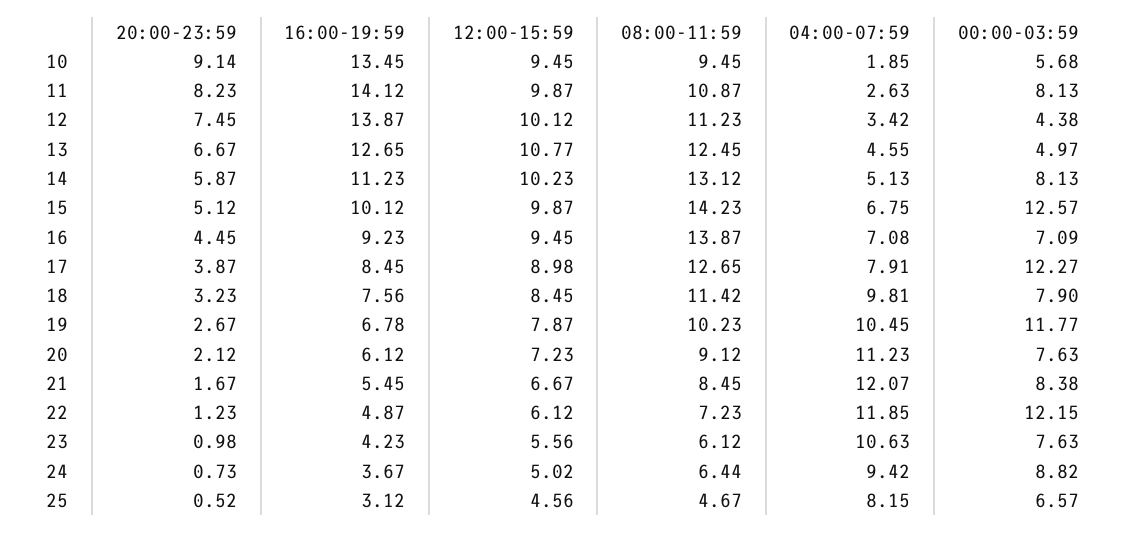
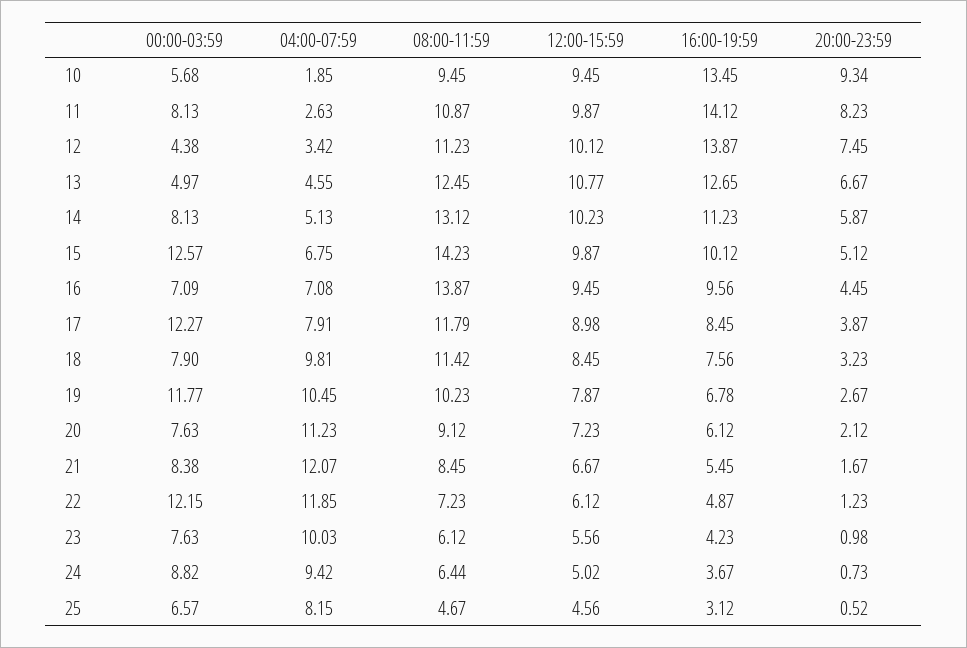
20:00-23:59, 10: 9.14 -> 9.34
16:00-19:59, 16: 9.23 -> 9.56
08:00-11:59, 17: 12.65 -> 11.79
04:00-07:59, 23: 10.63 -> 10.03

